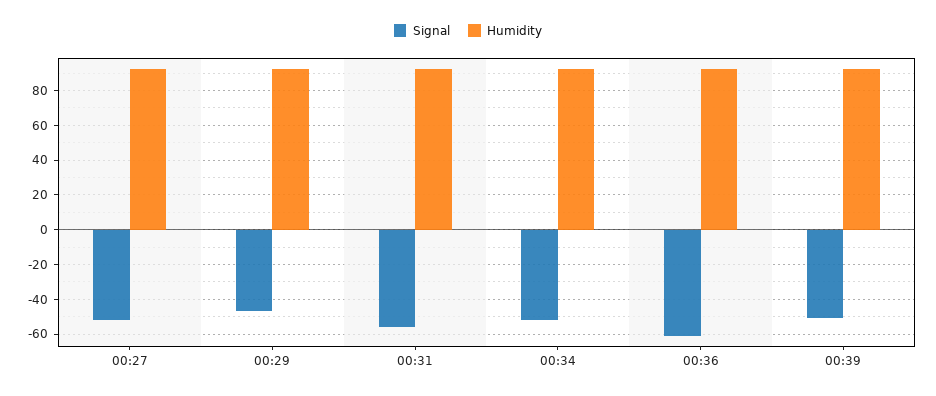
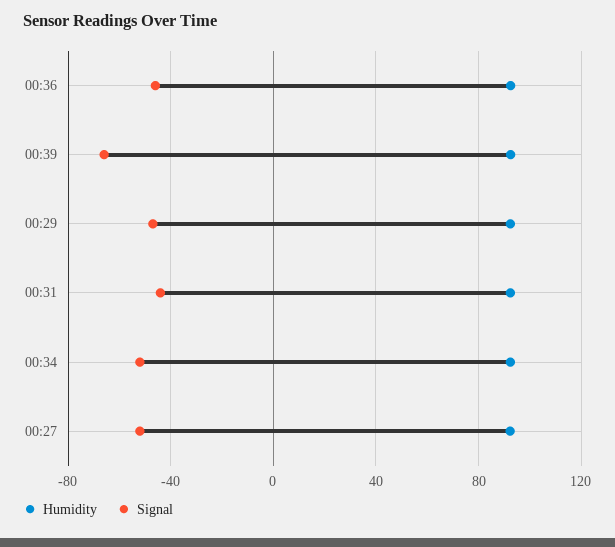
Signal, 00:31: -55 -> -45
Signal, 00:36: -60 -> -45
Signal, 00:39: -50 -> -65

